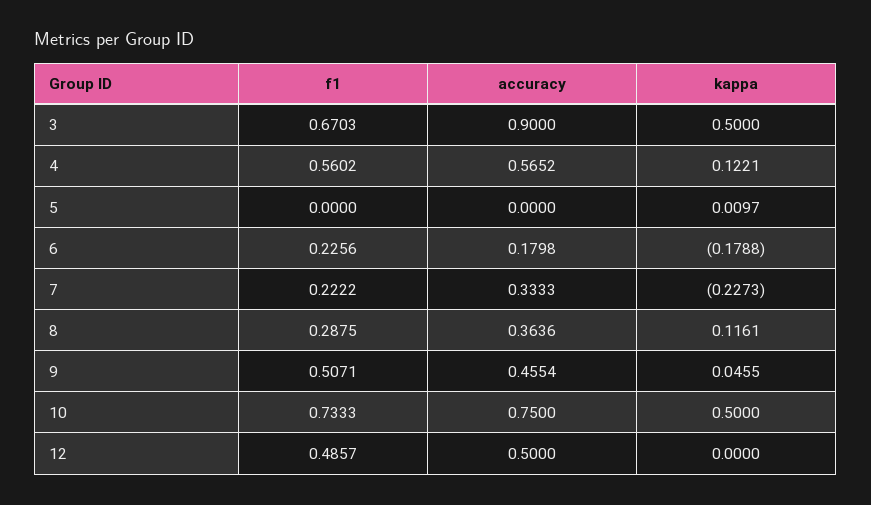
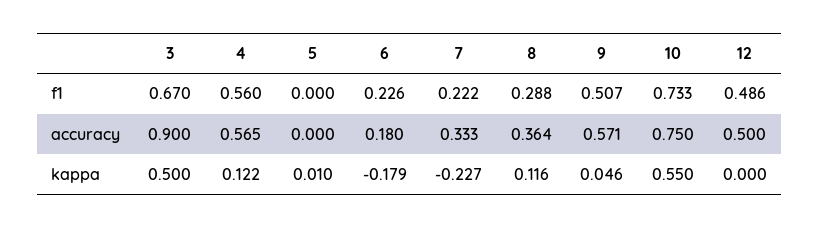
accuracy, 9: 0.4554 -> 0.571
kappa, 10: 0.5 -> 0.55

